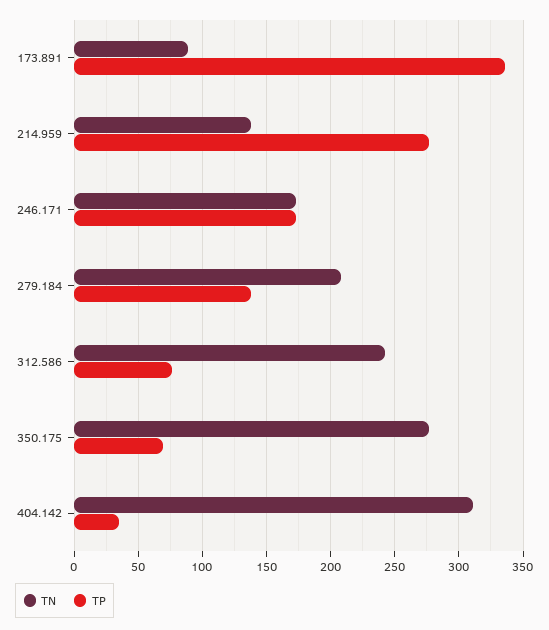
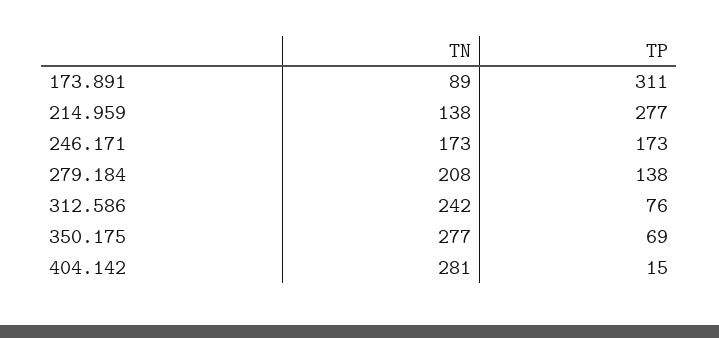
TP, 173.891: 335 -> 311
TN, 404.142: 310 -> 281
TP, 404.142: 35 -> 15

